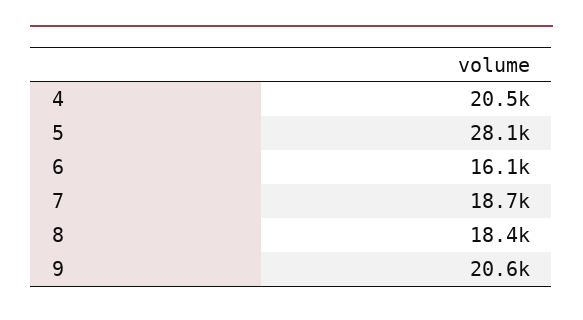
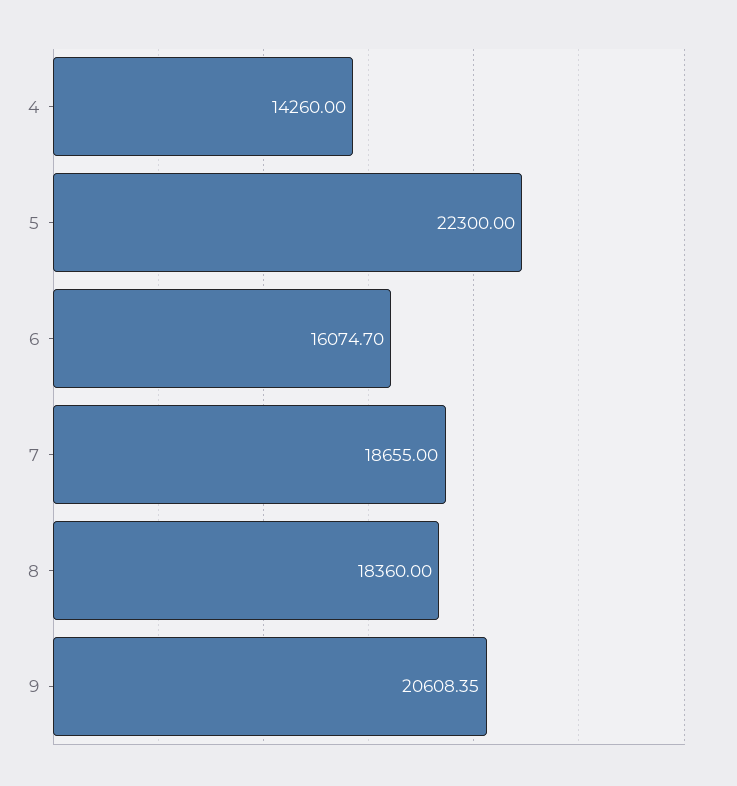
4: 20500 -> 14260
5: 28100 -> 22300

